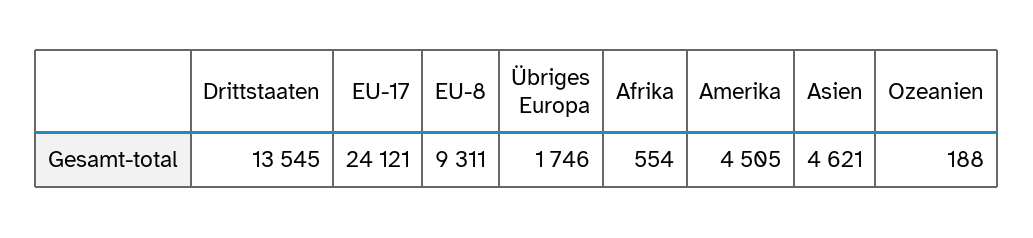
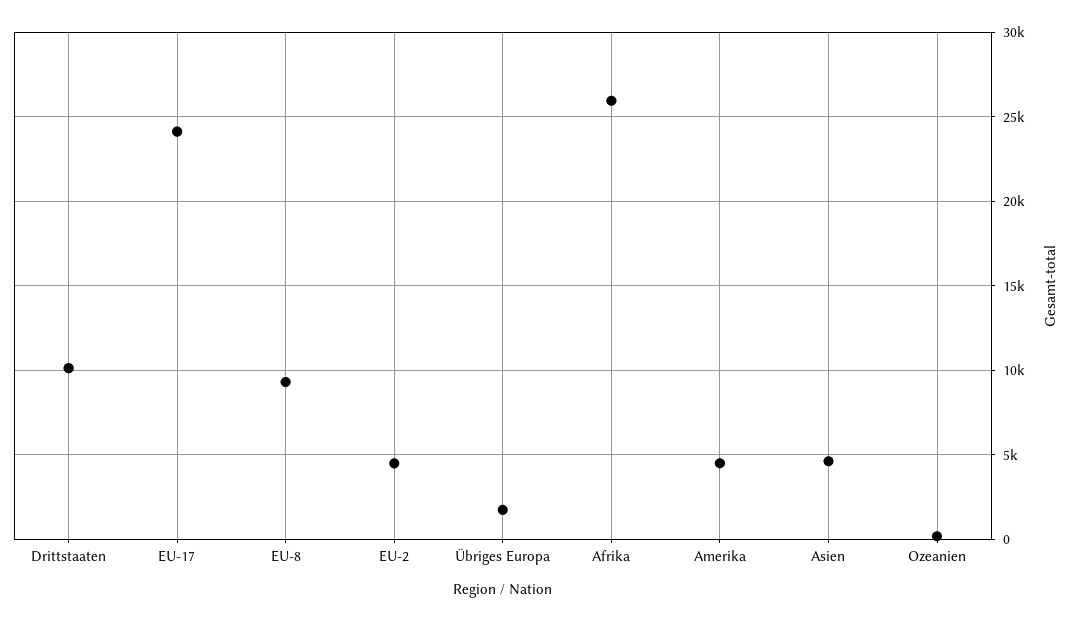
Drittstaaten: 13545 -> 10000
Afrika: 554 -> 26000
EU-2: none -> 4500

